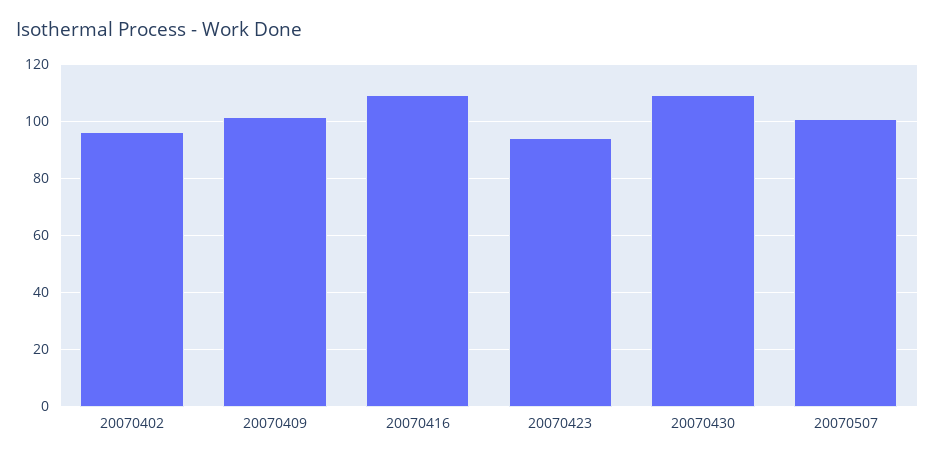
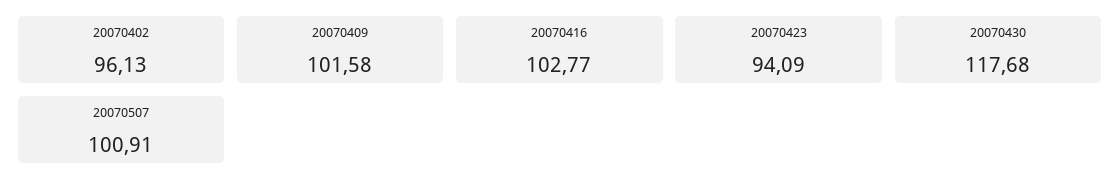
20070416: 110 -> 102.77
20070430: 110 -> 117.68

